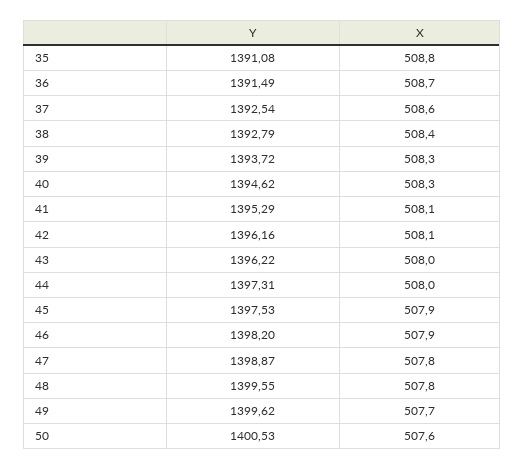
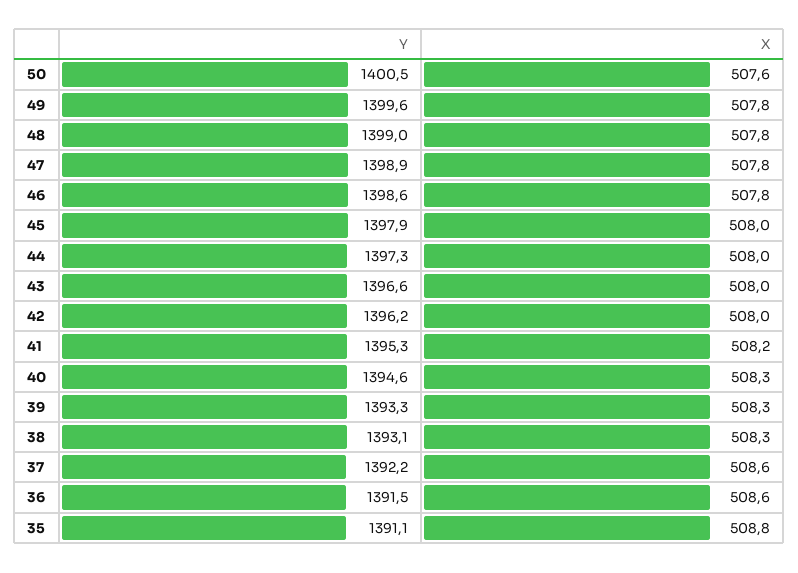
X, 36: 508.7 -> 508.6
Y, 37: 1392.54 -> 1392.2
Y, 38: 1392.79 -> 1393.1
X, 38: 508.4 -> 508.3
Y, 39: 1393.72 -> 1393.3
X, 41: 508.1 -> 508.2
X, 42: 508.1 -> 508
Y, 43: 1396.22 -> 1396.6
Y, 45: 1397.53 -> 1397.9
X, 45: 507.9 -> 508
Y, 46: 1398.2 -> 1398.6
X, 46: 507.9 -> 507.8
Y, 48: 1399.55 -> 1399
X, 49: 507.7 -> 507.8

